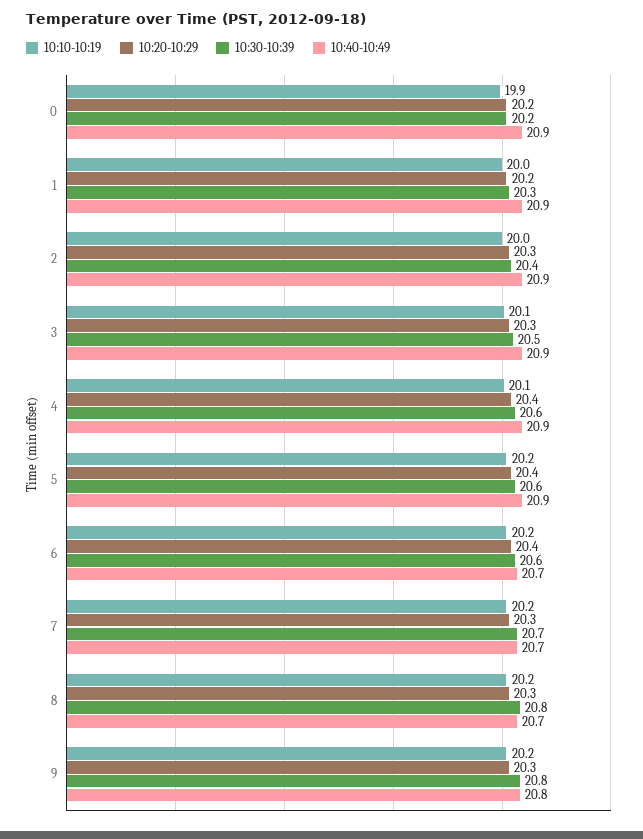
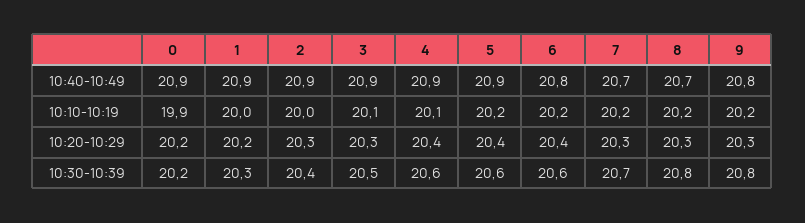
10:40-10:49, 6: 20.7 -> 20.8

